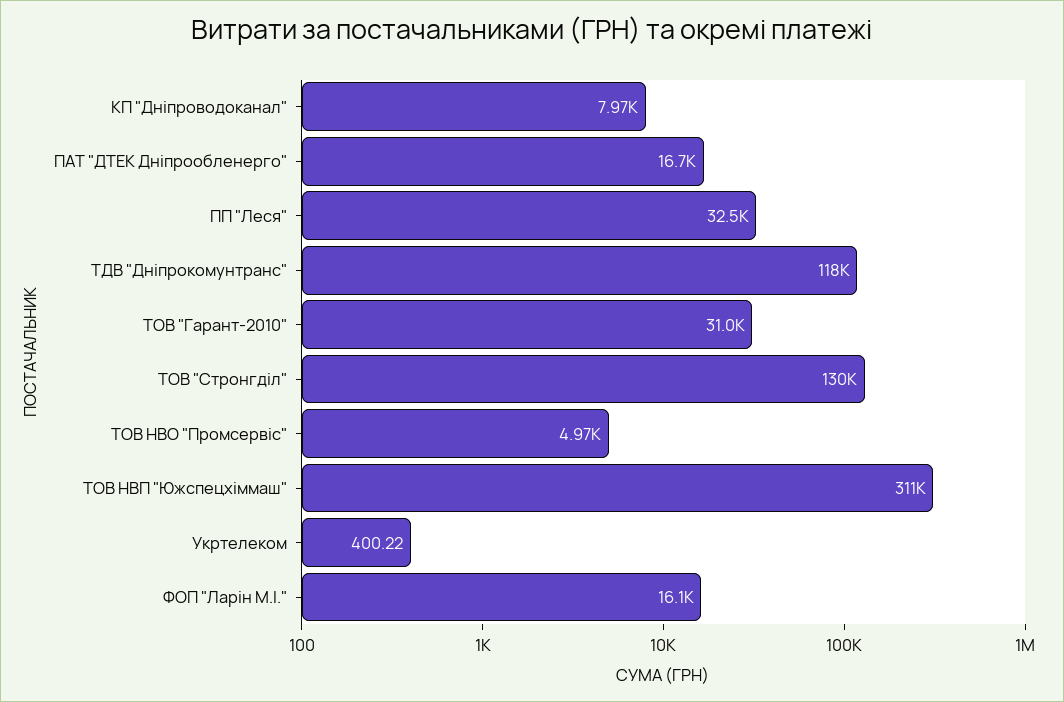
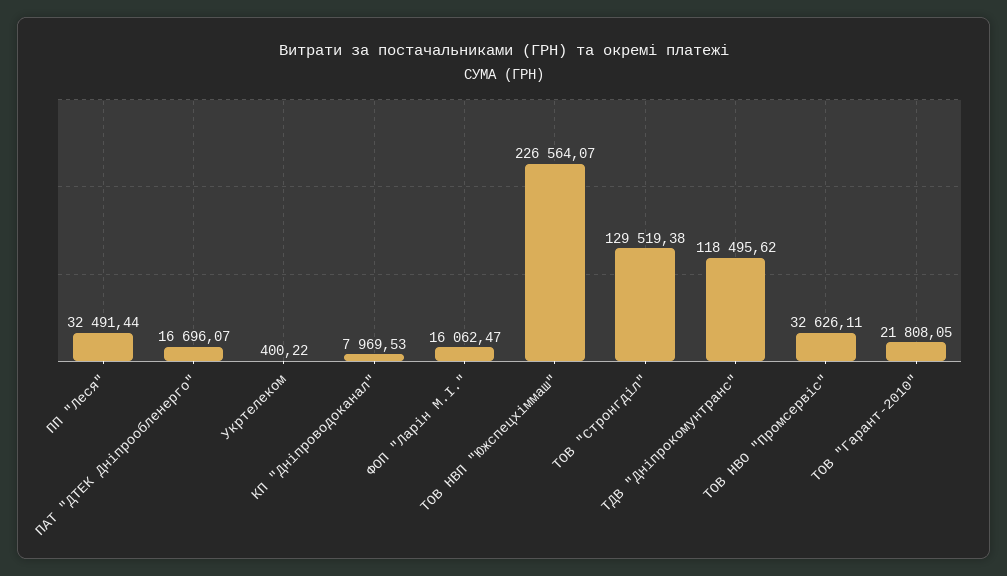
ТОВ "Гарант-2010": 31000 -> 21808.05
ТОВ НВО "Промсервіс": 4970 -> 32626.11
ТОВ НВП "Южспецхіммаш": 311000 -> 226564.07

